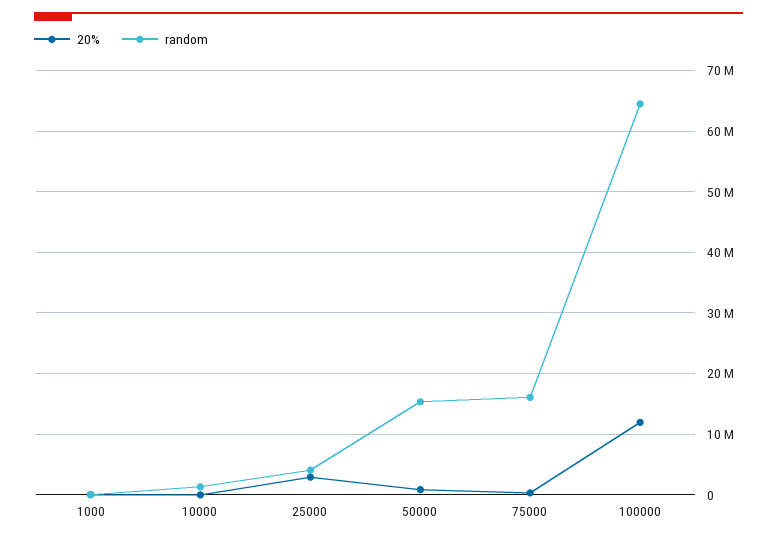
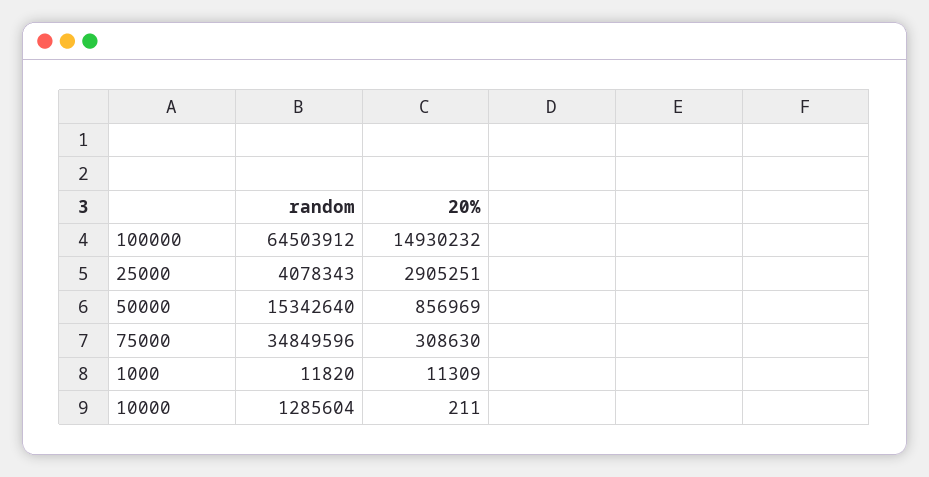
random, 75000: 16000000 -> 34849596
20%, 100000: 12000000 -> 14930232

